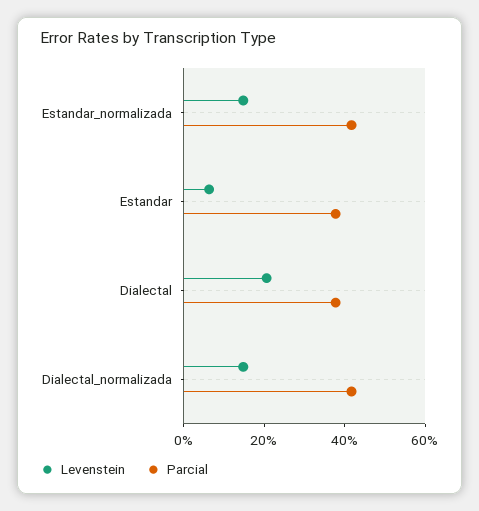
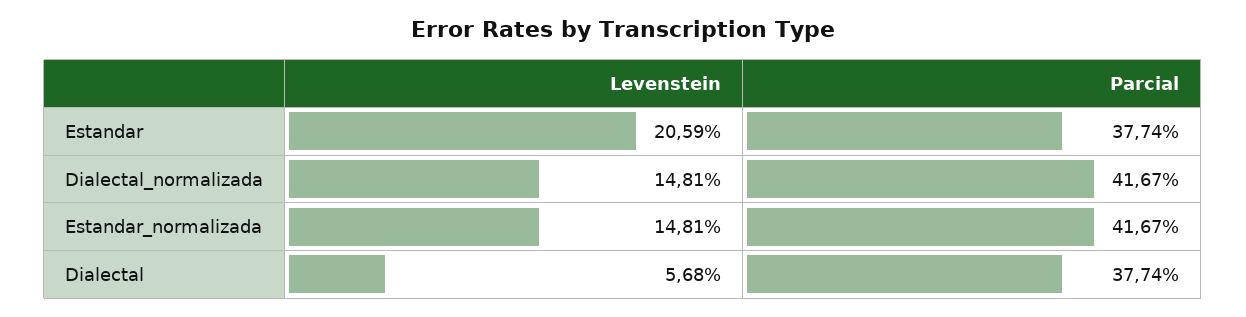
Levenstein, Estandar: 5 -> 20.59
Levenstein, Dialectal: 20 -> 5.68

